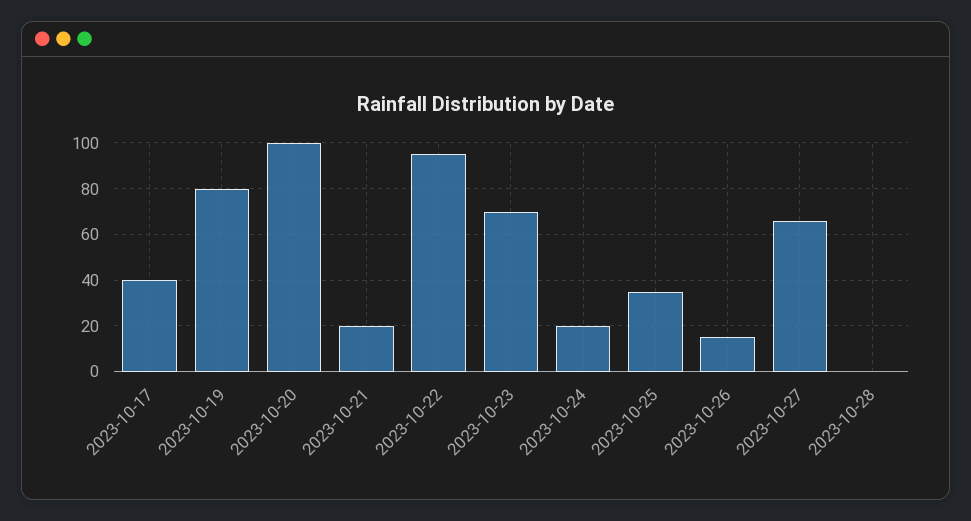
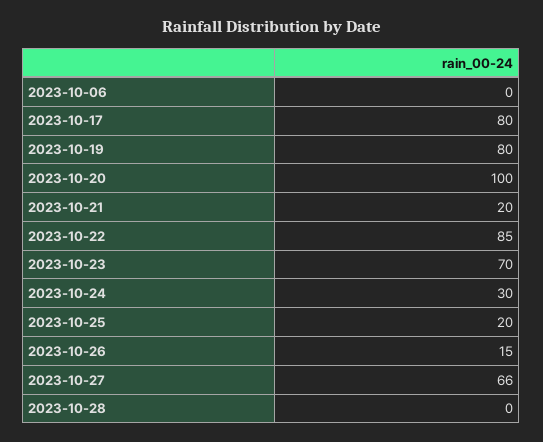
2023-10-17: 40 -> 80
2023-10-22: 95 -> 85
2023-10-24: 20 -> 30
2023-10-25: 35 -> 20
2023-10-06: none -> 0

